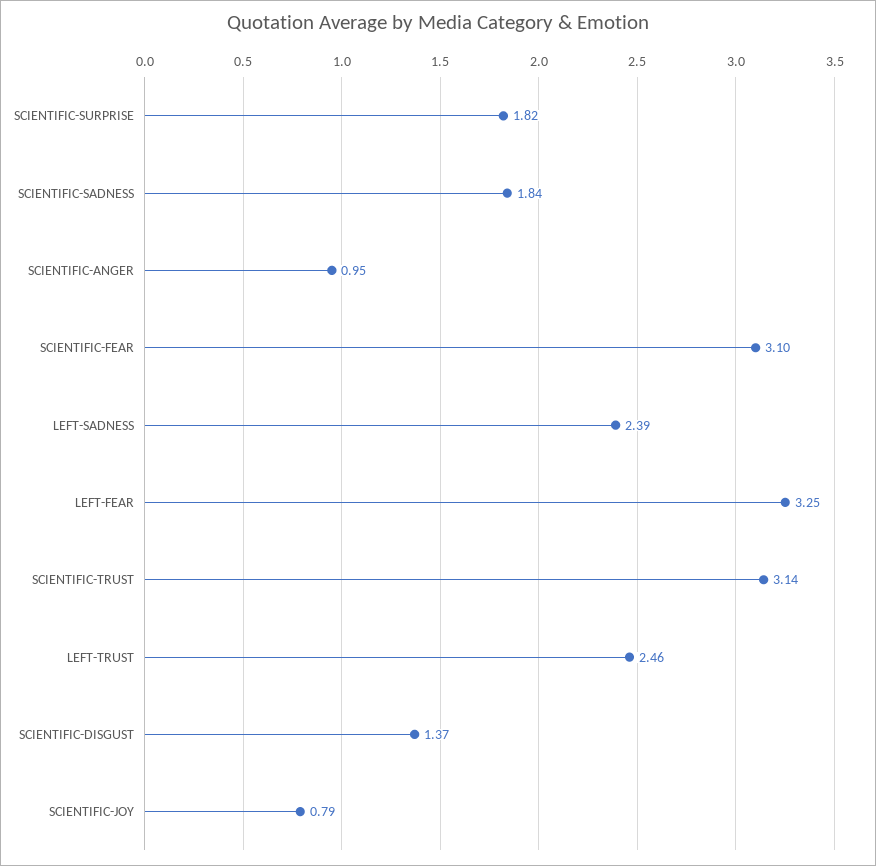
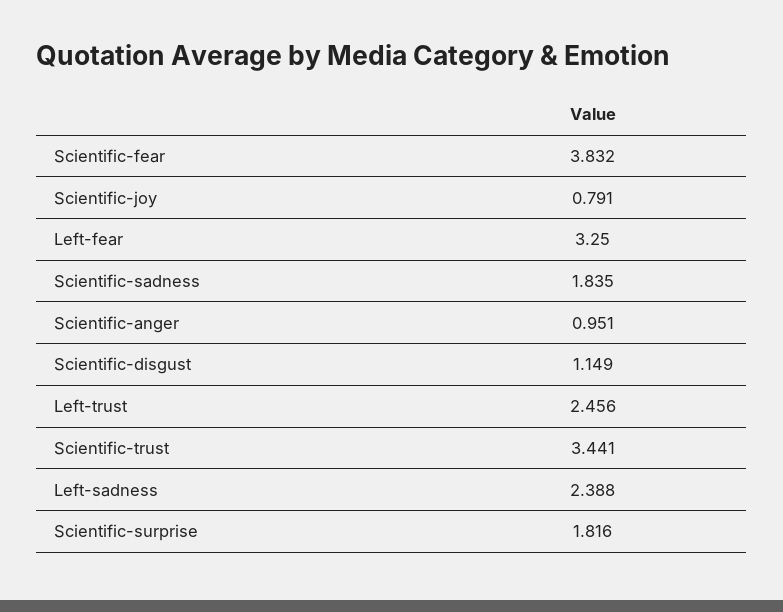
SCIENTIFIC-FEAR: 3.1 -> 3.832
SCIENTIFIC-TRUST: 3.14 -> 3.441
SCIENTIFIC-DISGUST: 1.37 -> 1.149

